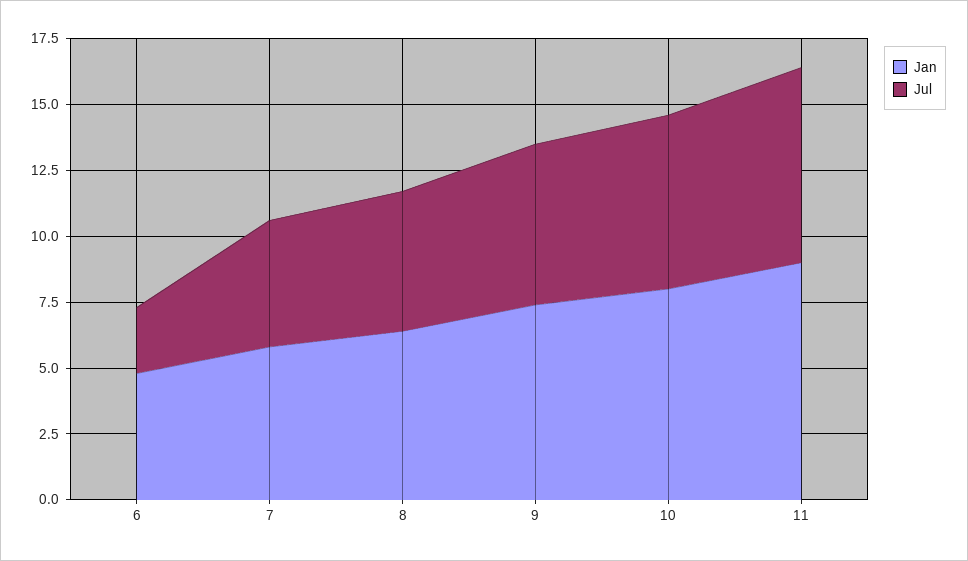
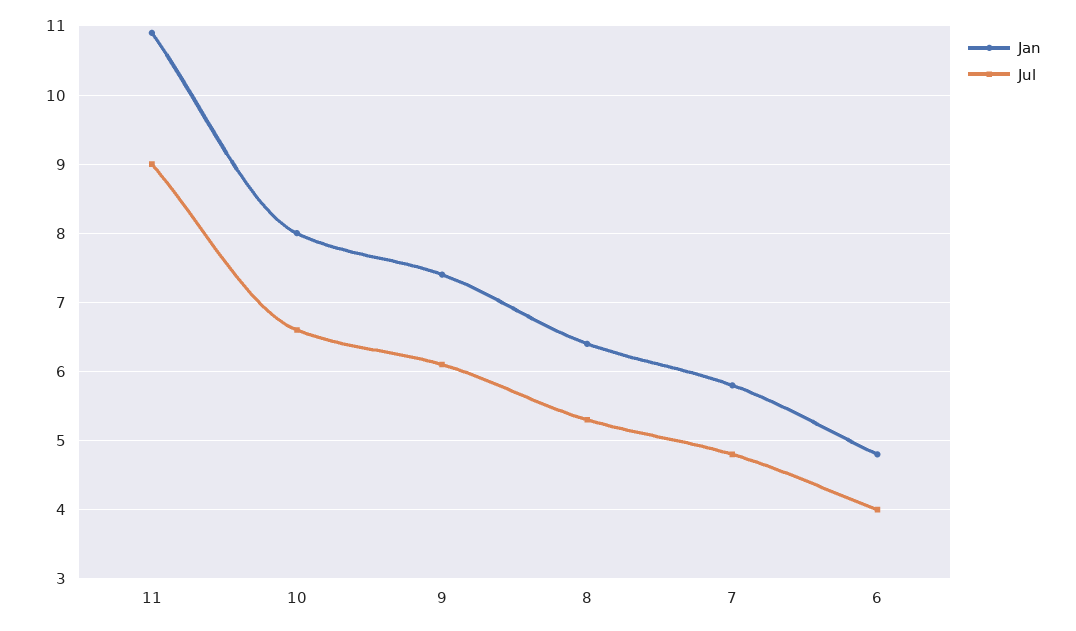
Jul, 6: 2.5 -> 4
Jan, 11: 9 -> 10.9
Jul, 11: 7.5 -> 9

